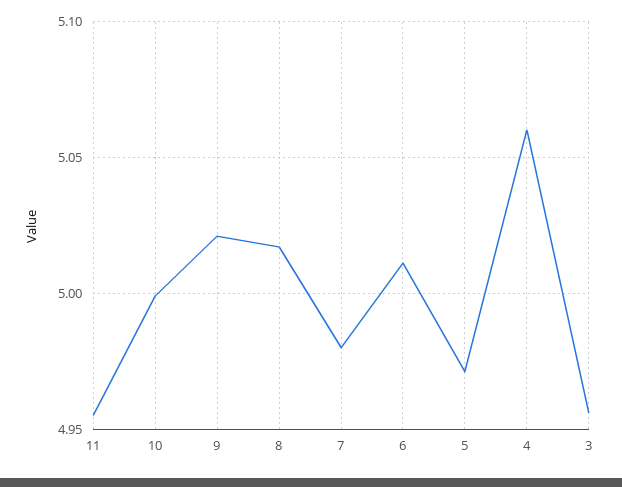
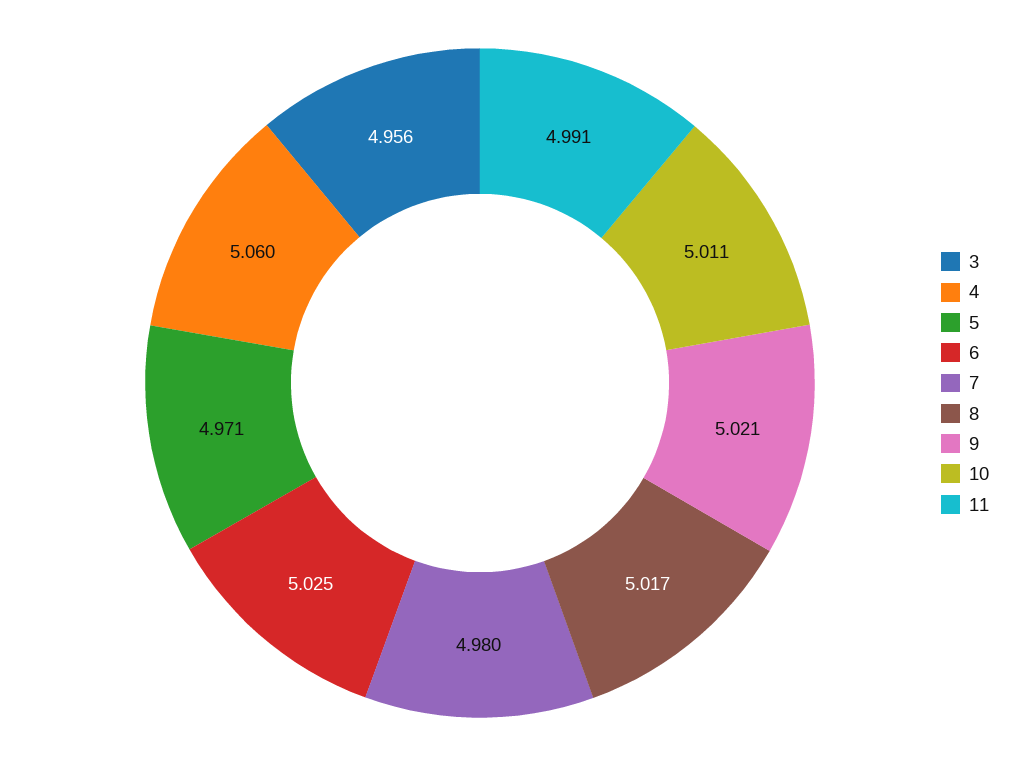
11: 4.955 -> 4.991
10: 5 -> 5.011
6: 5.01 -> 5.025

